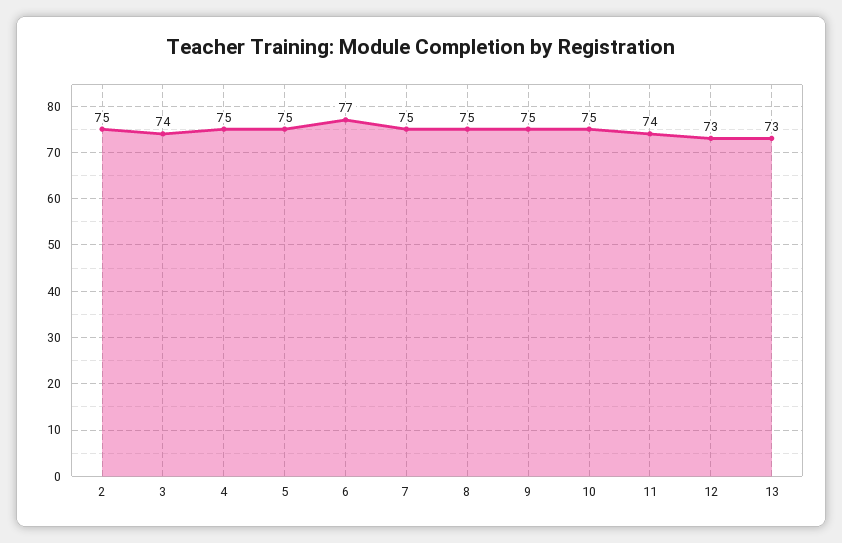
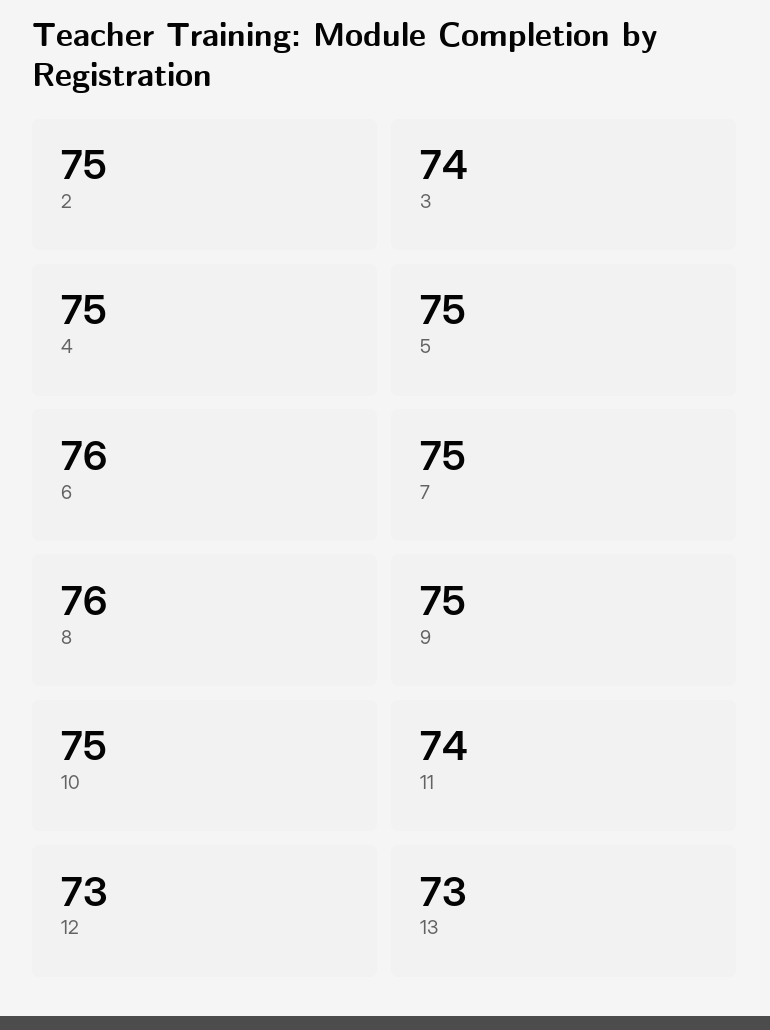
6: 77 -> 76
8: 75 -> 76

